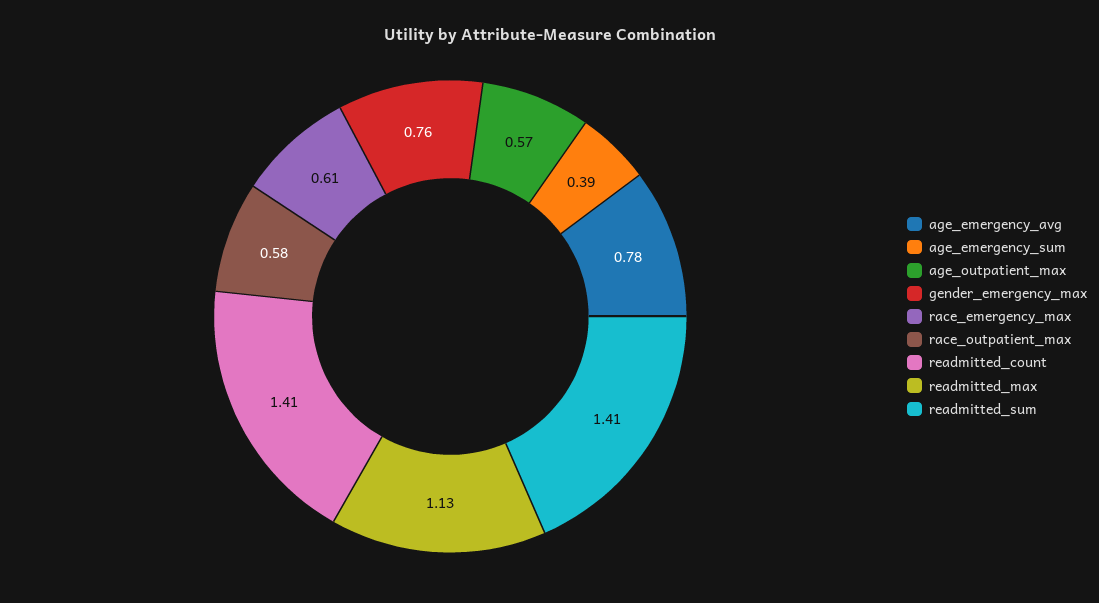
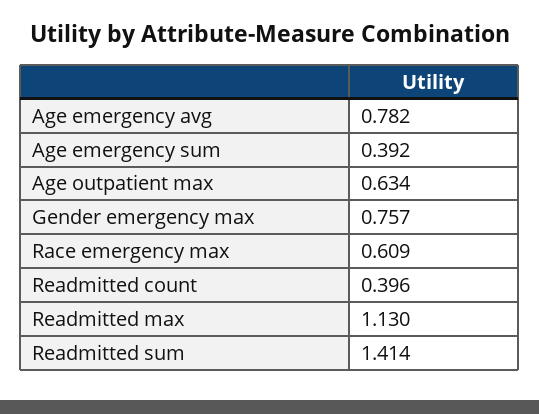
age_outpatient_max: 0.57 -> 0.634
race_outpatient_max: 0.58 -> none
readmitted_count: 1.41 -> 0.396

